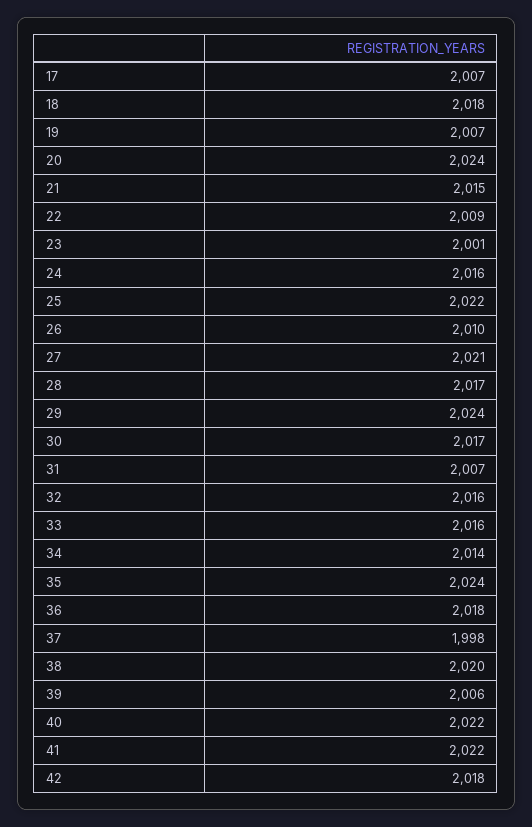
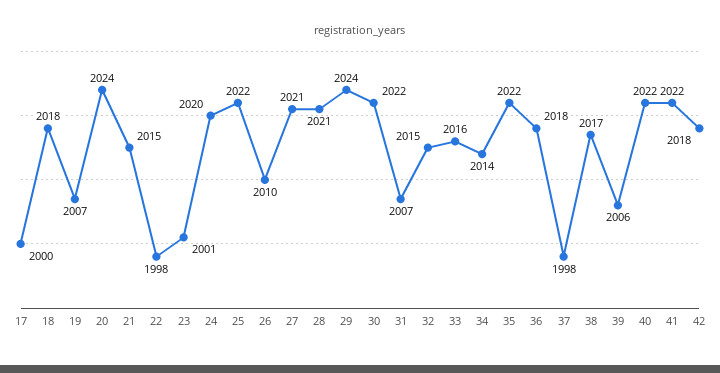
17: 2007 -> 2000
22: 2009 -> 1998
24: 2016 -> 2020
28: 2017 -> 2021
30: 2017 -> 2022
32: 2016 -> 2015
35: 2024 -> 2022
38: 2020 -> 2017

